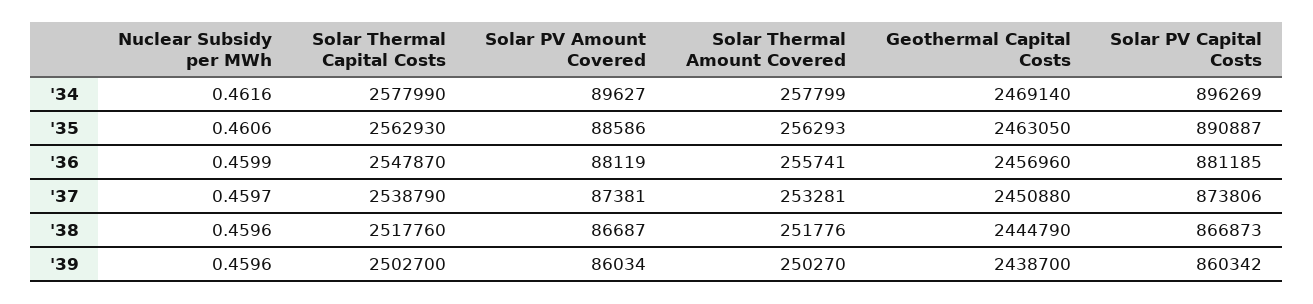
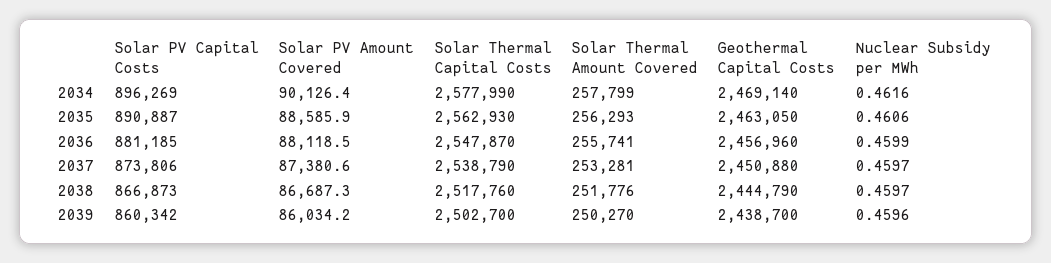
Solar PV Amount Covered, '34: 89627 -> 90126.4
Nuclear Subsidy per MWh, '38: 0.4596 -> 0.4597

